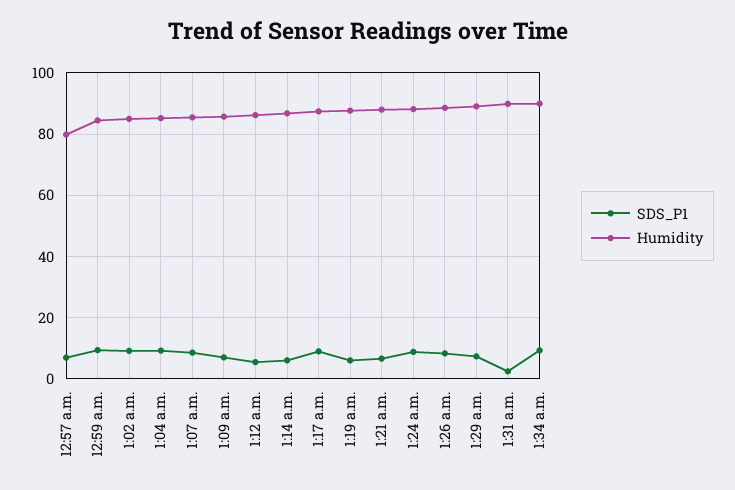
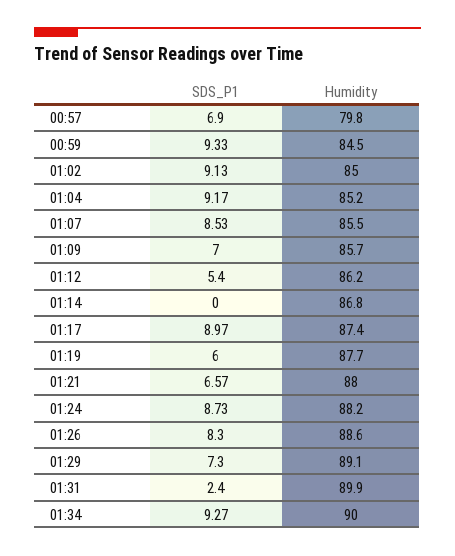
SDS_P1, 1:14 a.m.: 6 -> 0

